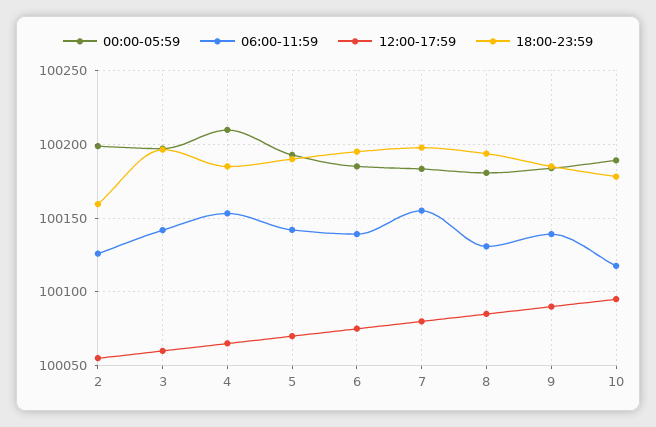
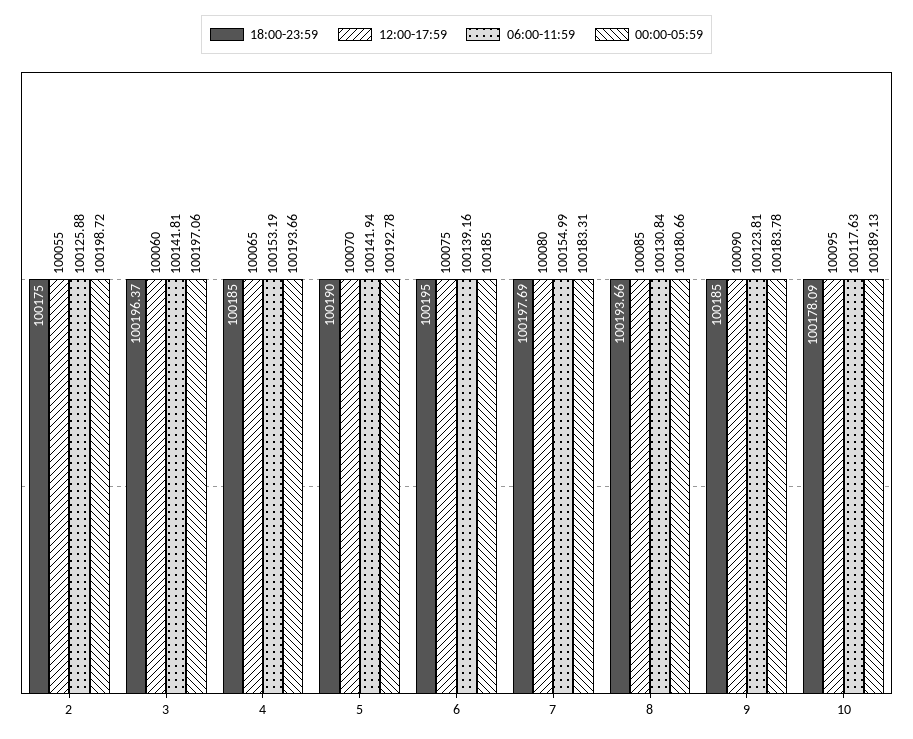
18:00-23:59, 2: 100160 -> 100175
00:00-05:59, 4: 100210 -> 100193.66
06:00-11:59, 9: 100140 -> 100123.81

